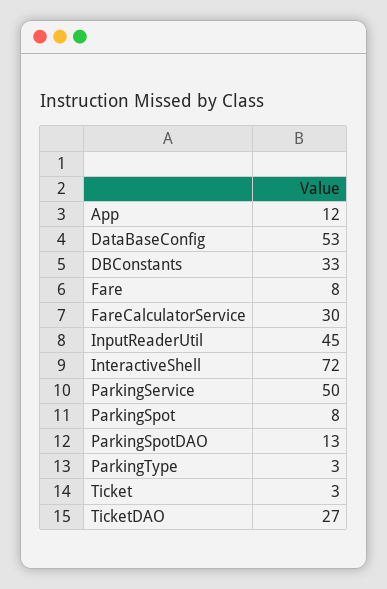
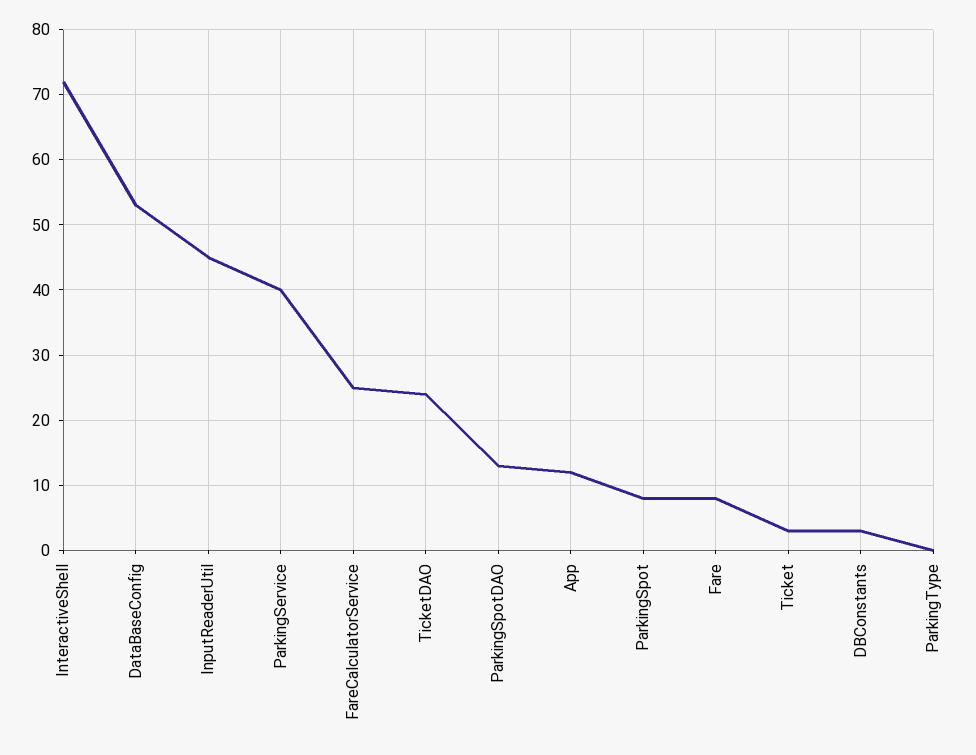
DBConstants: 33 -> 3
FareCalculatorService: 30 -> 25
ParkingService: 50 -> 40
ParkingType: 3 -> 0
TicketDAO: 27 -> 24

